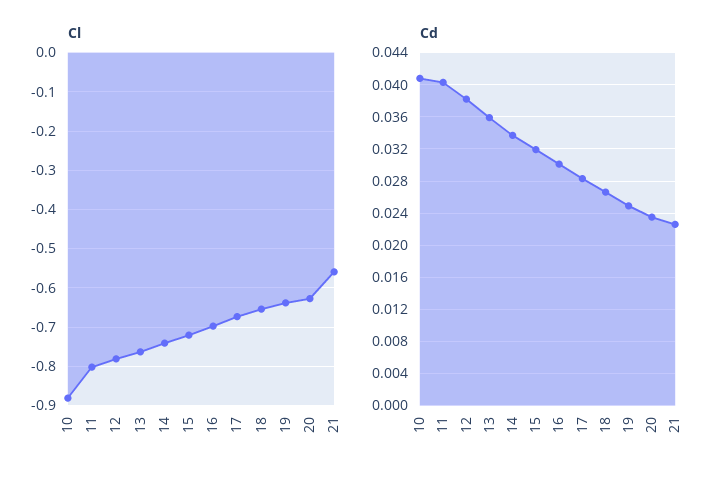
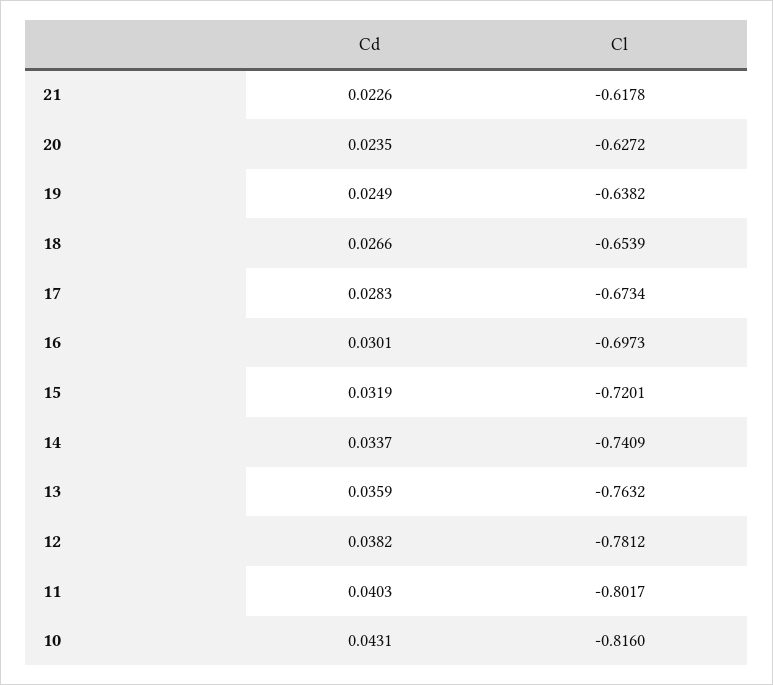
Cl, 10: -0.88 -> -0.816
Cl, 21: -0.56 -> -0.6178
Cd, 10: 0.041 -> 0.0431

